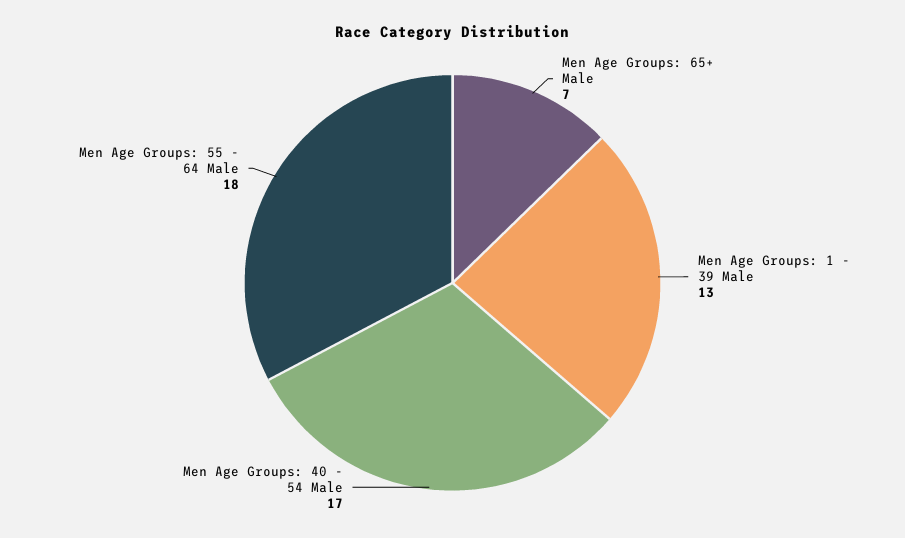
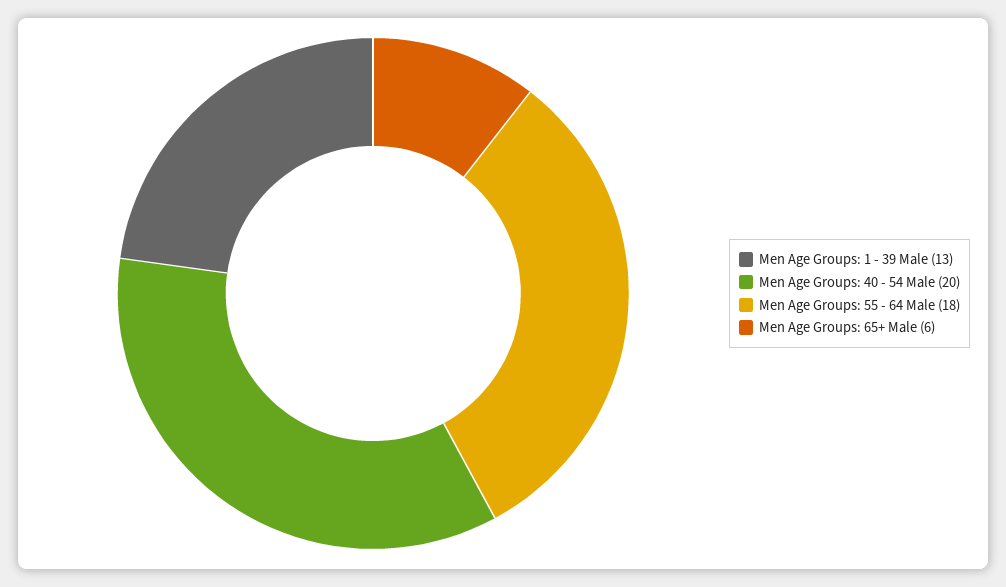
Men Age Groups: 65+ Male: 7 -> 6
Men Age Groups: 40 - 54 Male: 17 -> 20

